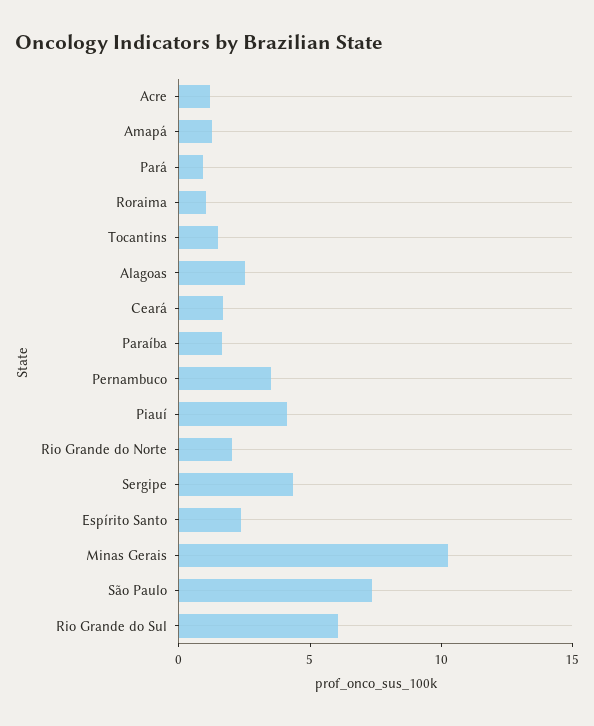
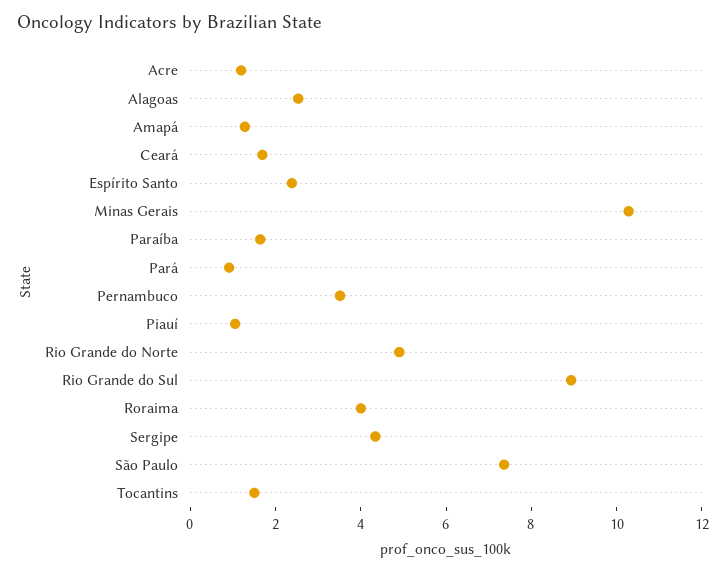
Roraima: 1 -> 4
Piauí: 4 -> 1
Rio Grande do Norte: 2 -> 5
Rio Grande do Sul: 6 -> 9

